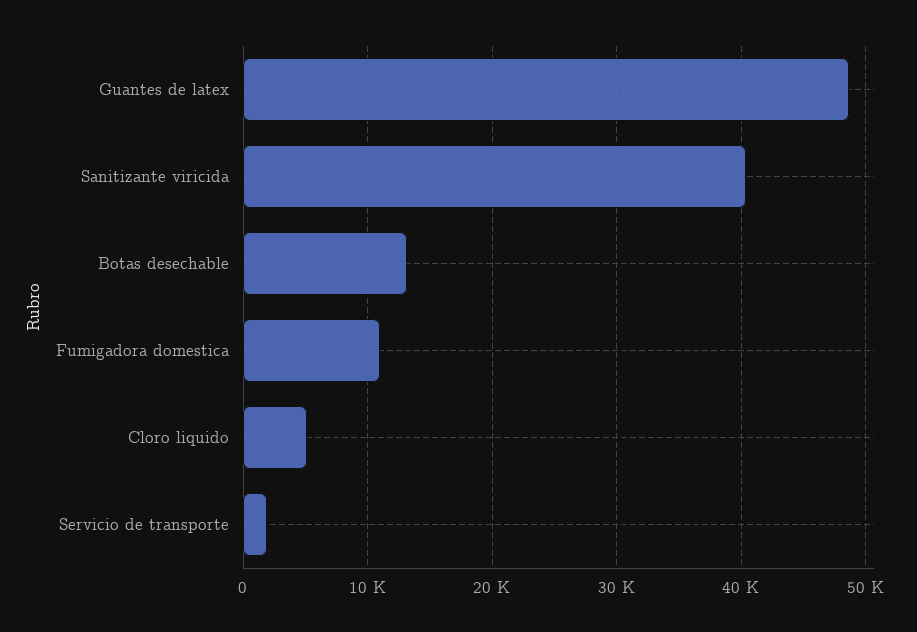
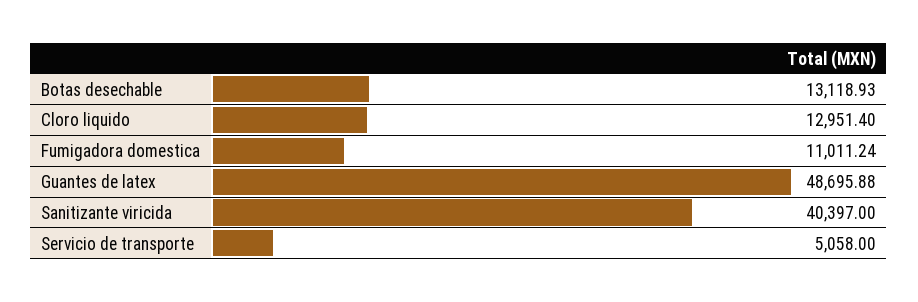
Cloro liquido: 5000 -> 12951.4
Servicio de transporte: 2000 -> 5058

